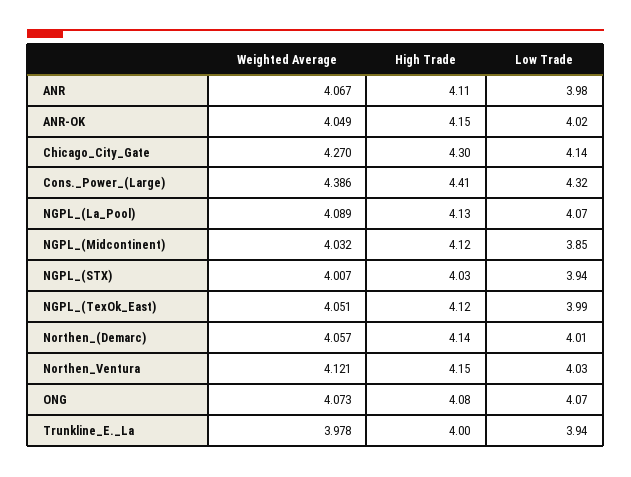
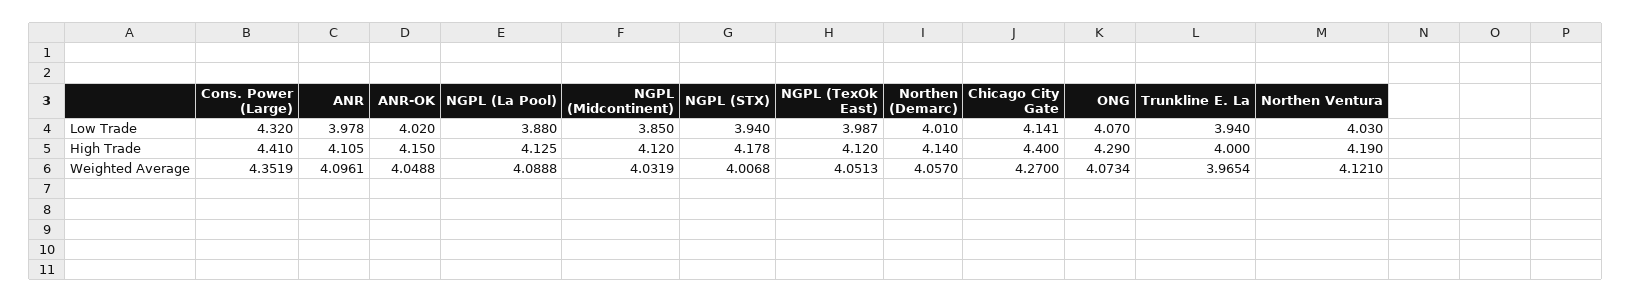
Weighted Average, ANR: 4.067 -> 4.0961
High Trade, Chicago_City_Gate: 4.3 -> 4.4
Weighted Average, Cons._Power_(Large): 4.386 -> 4.3519
Low Trade, NGPL_(La_Pool): 4.07 -> 3.88
High Trade, NGPL_(STX): 4.03 -> 4.178
High Trade, Northen_Ventura: 4.15 -> 4.19
High Trade, ONG: 4.08 -> 4.29
Weighted Average, Trunkline_E._La: 3.978 -> 3.9654

